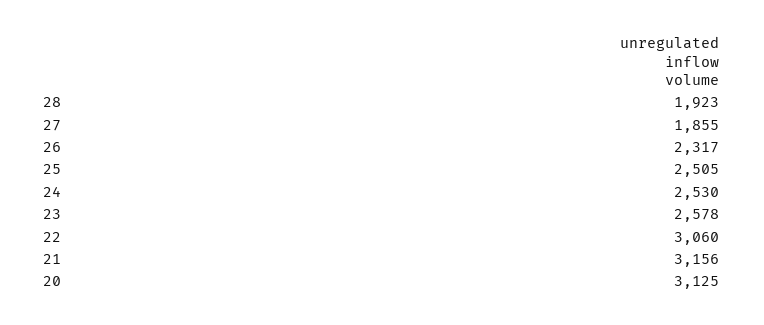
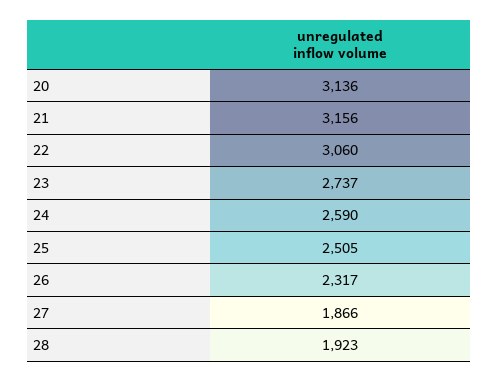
27: 1855 -> 1866
24: 2530 -> 2590
23: 2578 -> 2737
20: 3125 -> 3136

